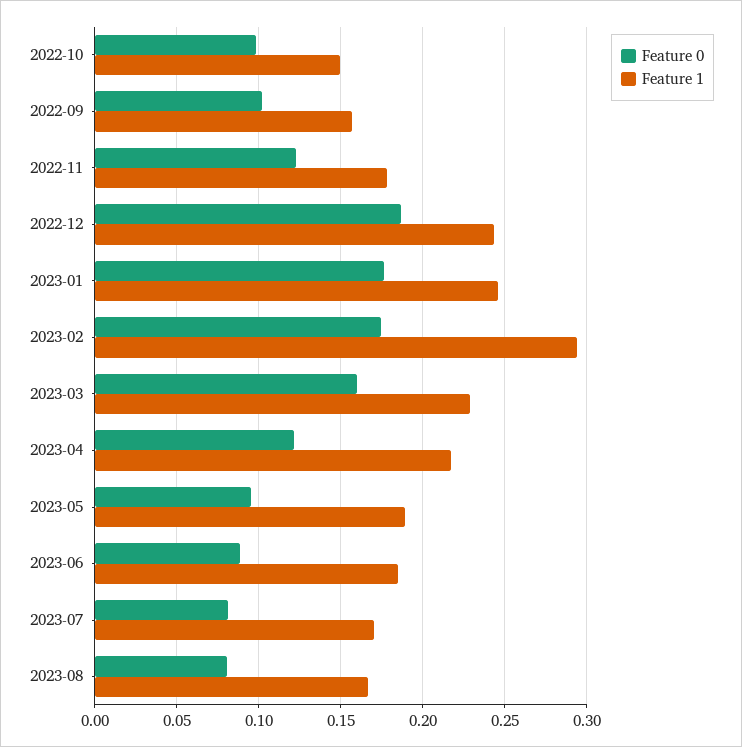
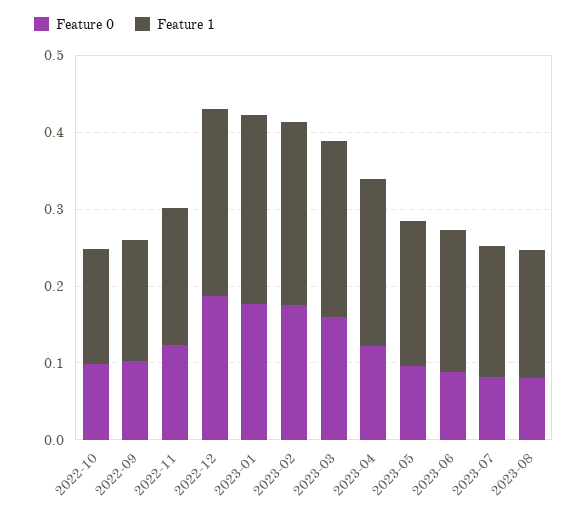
Feature 1, 2023-02: 0.295 -> 0.24

